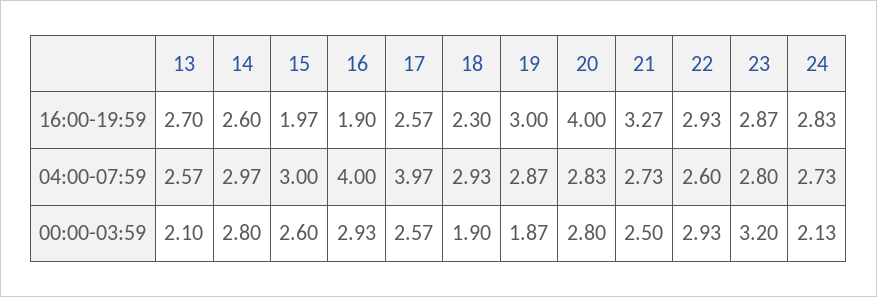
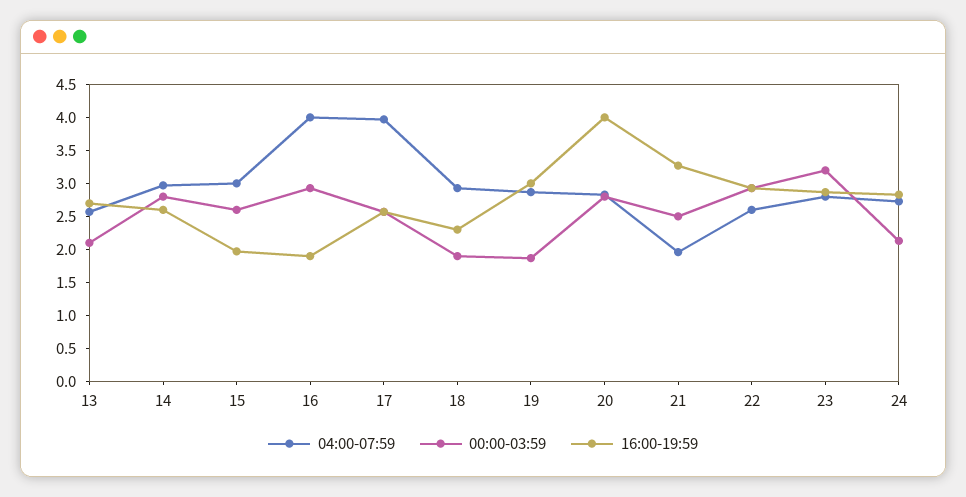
04:00-07:59, 21: 2.73 -> 2

